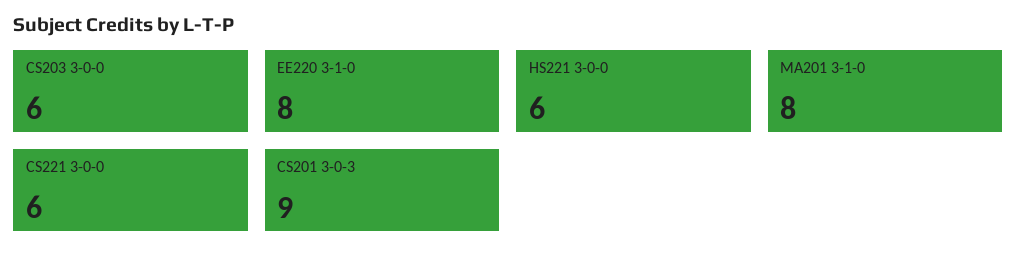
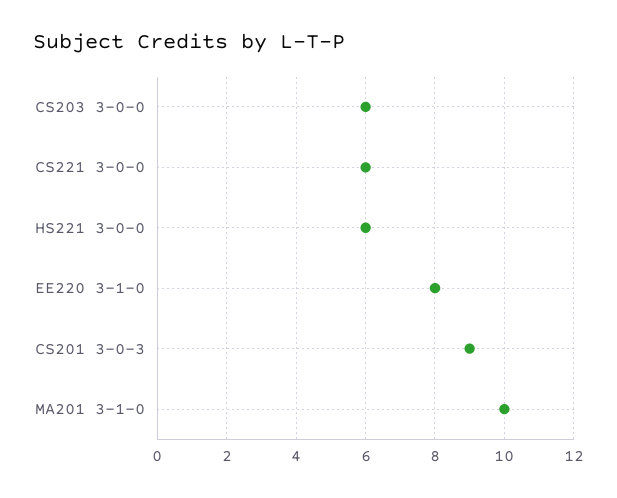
MA201 3-1-0: 8 -> 10

